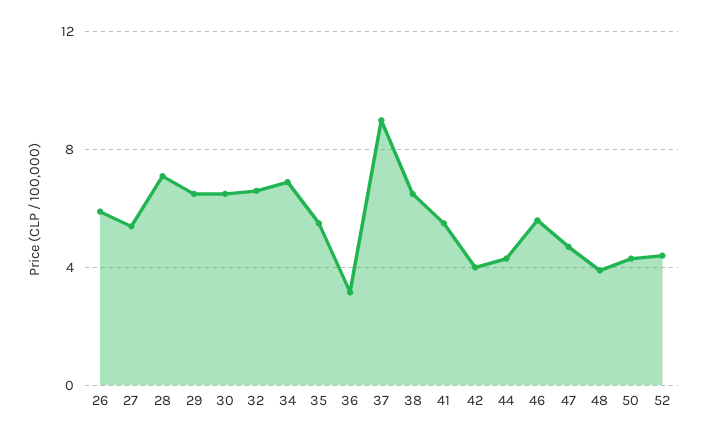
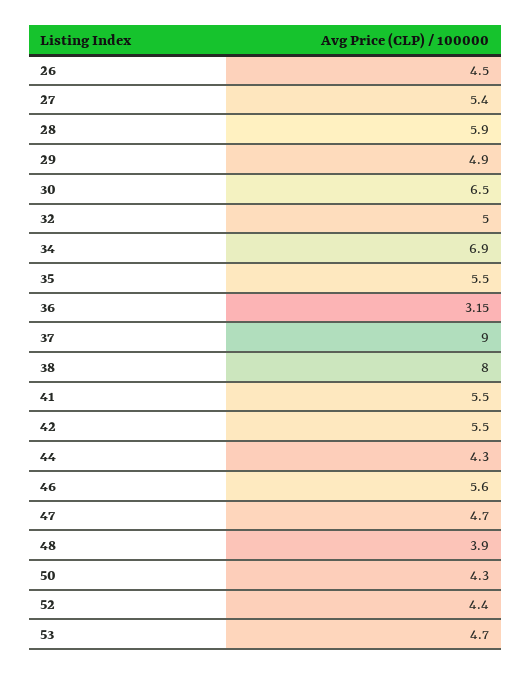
26: 6 -> 4.5
28: 7 -> 5.9
29: 6.5 -> 4.9
32: 6.5 -> 5
38: 6.5 -> 8
42: 4 -> 5.5
53: none -> 4.7

